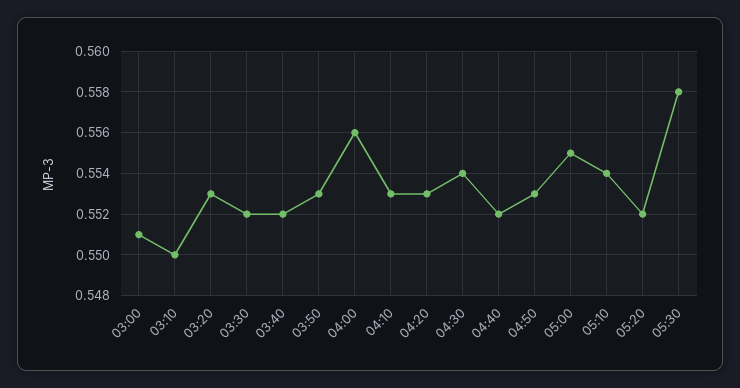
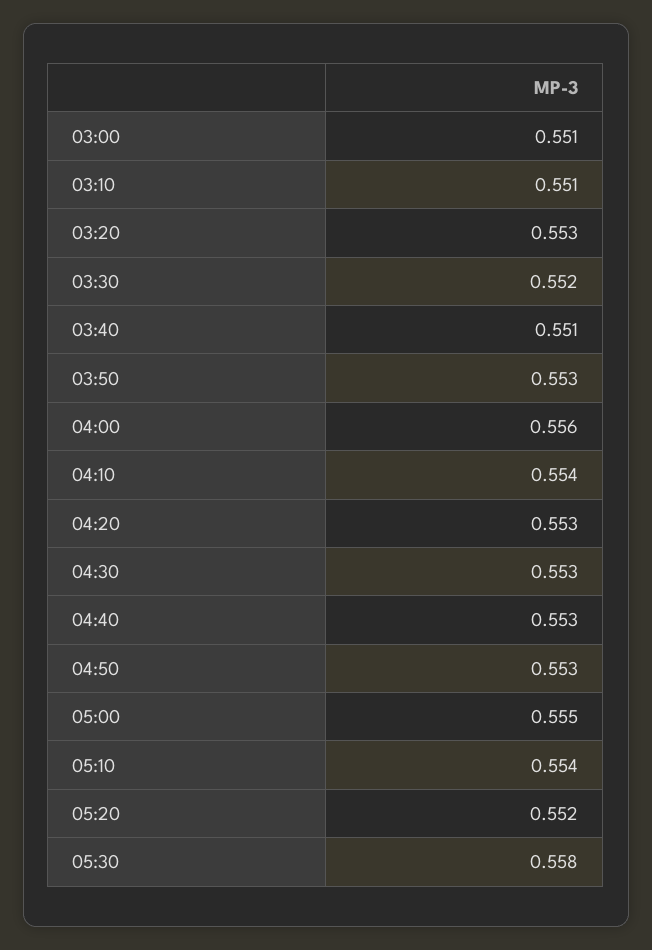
03:10: 0.55 -> 0.551
03:40: 0.552 -> 0.551
04:10: 0.553 -> 0.554
04:30: 0.554 -> 0.553
04:40: 0.552 -> 0.553

